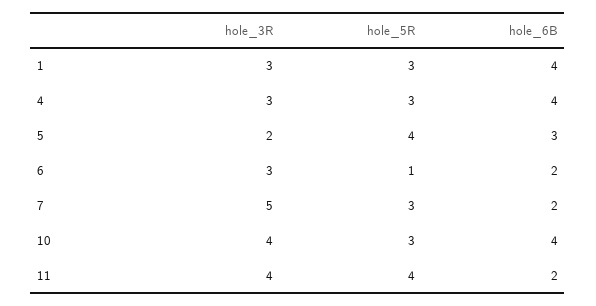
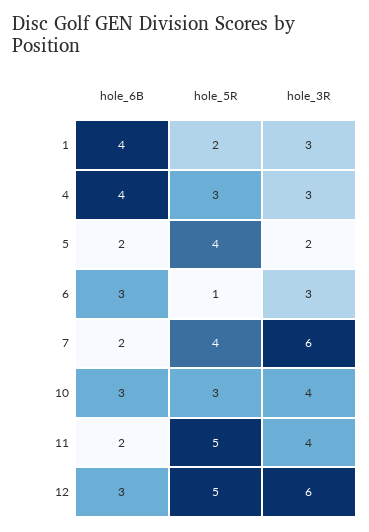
hole_5R, 1: 3 -> 2
hole_6B, 5: 3 -> 2
hole_6B, 6: 2 -> 3
hole_3R, 7: 5 -> 6
hole_5R, 7: 3 -> 4
hole_6B, 10: 4 -> 3
hole_5R, 11: 4 -> 5
hole_6B, 12: none -> 3
hole_5R, 12: none -> 5
hole_3R, 12: none -> 6

